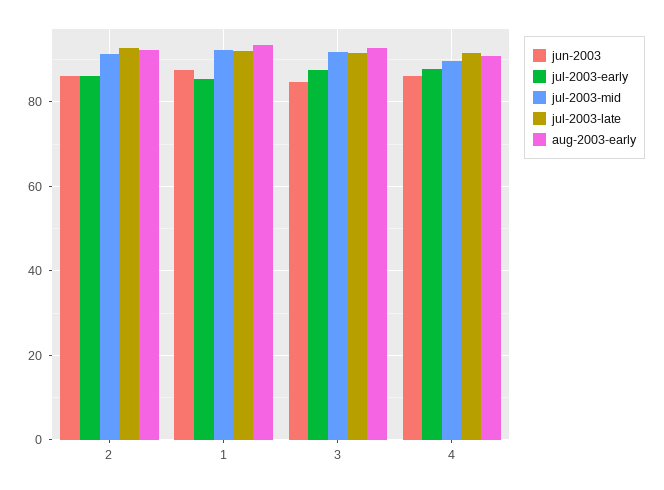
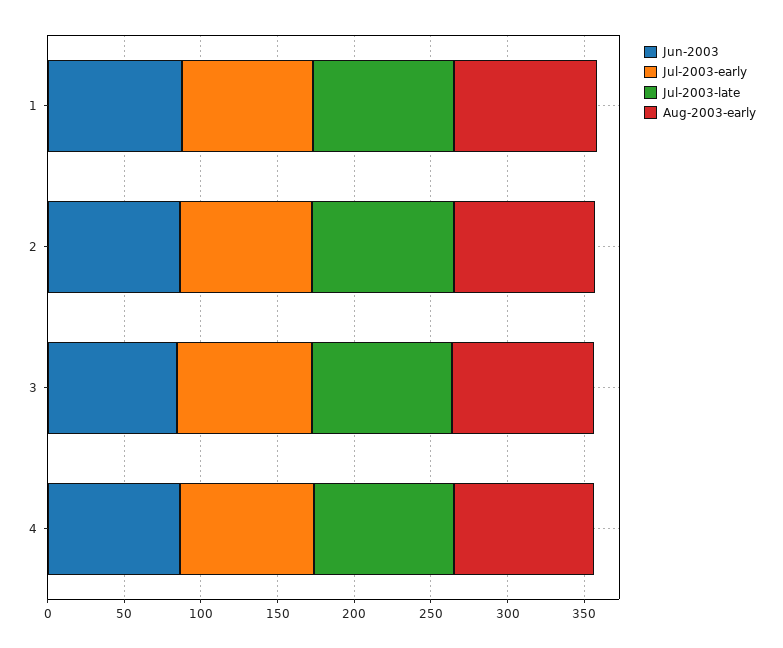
jul-2003-mid, 2: 92 -> none
jul-2003-mid, 1: 92 -> none
jul-2003-mid, 3: 92 -> none
jul-2003-mid, 4: 90 -> none

